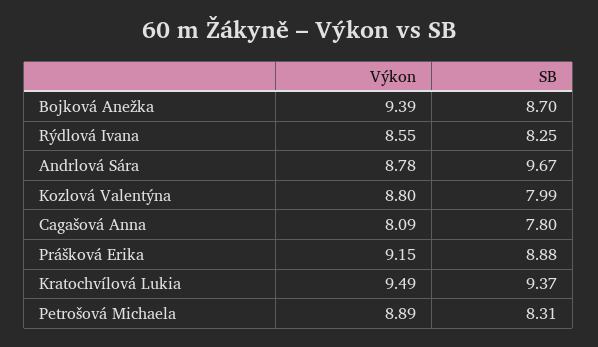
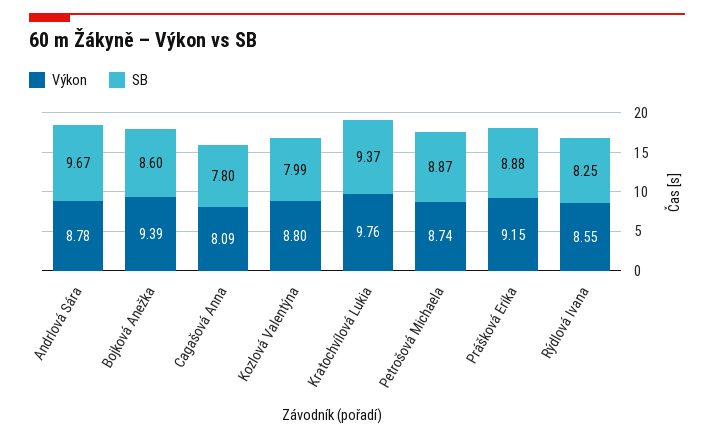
SB, Bojková Anežka: 8.7 -> 8.6
Výkon, Kratochvílová Lukia: 9.49 -> 9.76
Výkon, Petrošová Michaela: 8.89 -> 8.74
SB, Petrošová Michaela: 8.31 -> 8.87

